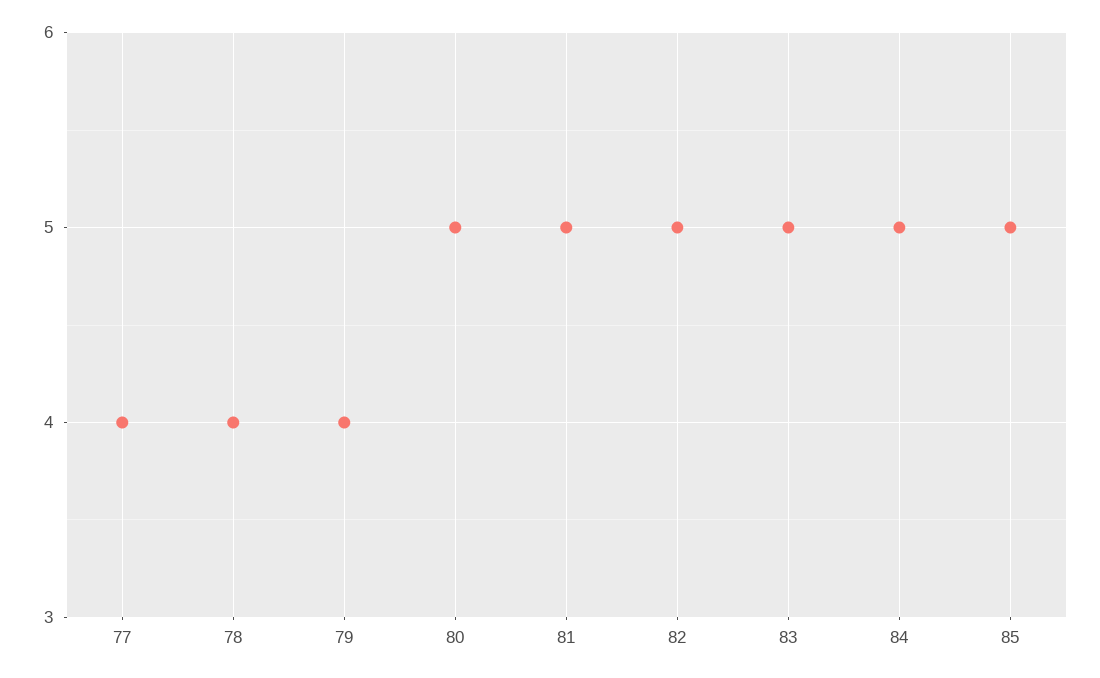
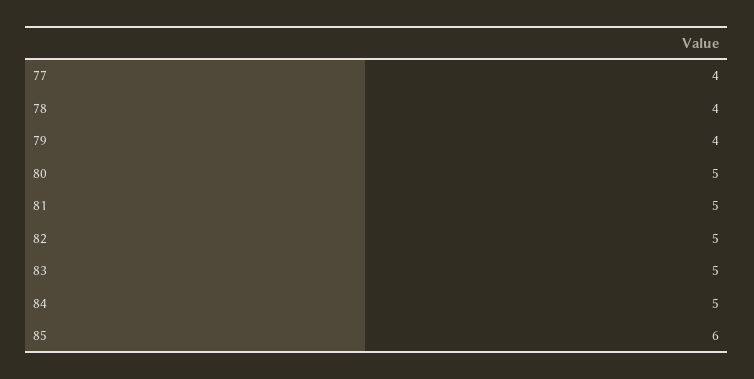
85: 5 -> 6

